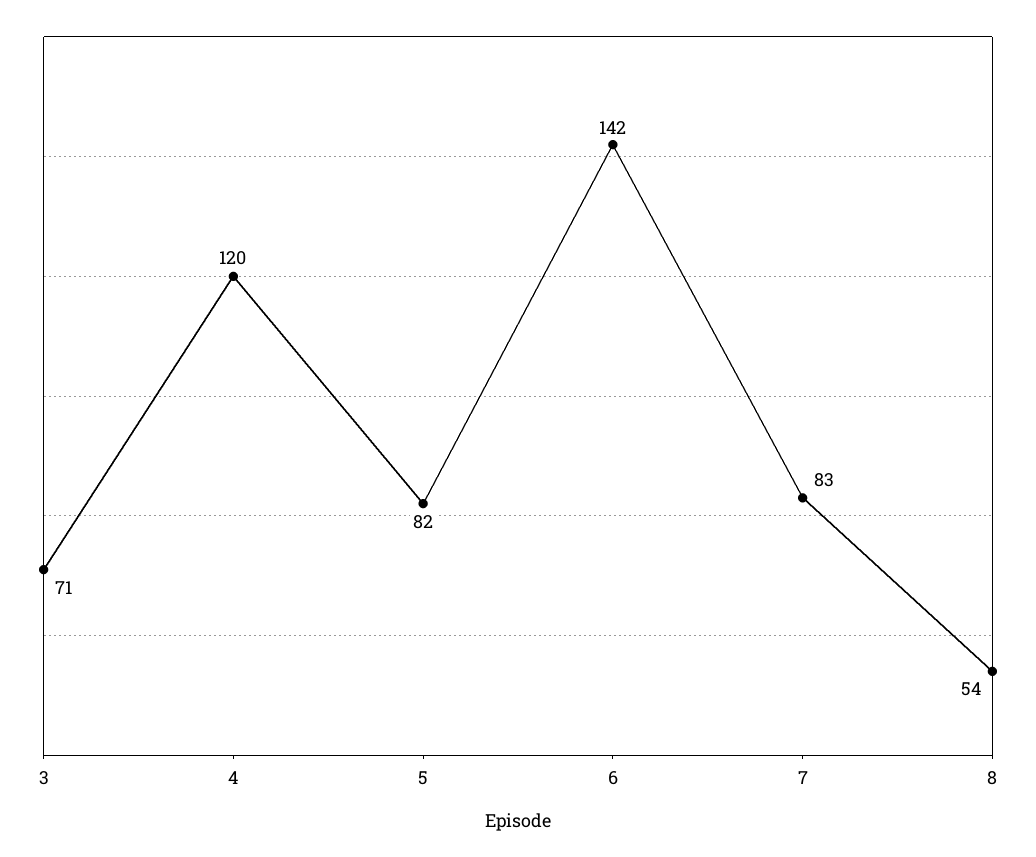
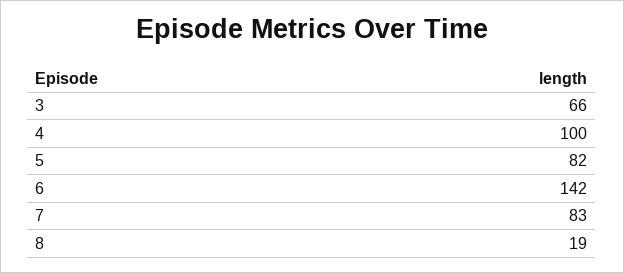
3: 71 -> 66
4: 120 -> 100
8: 54 -> 19

